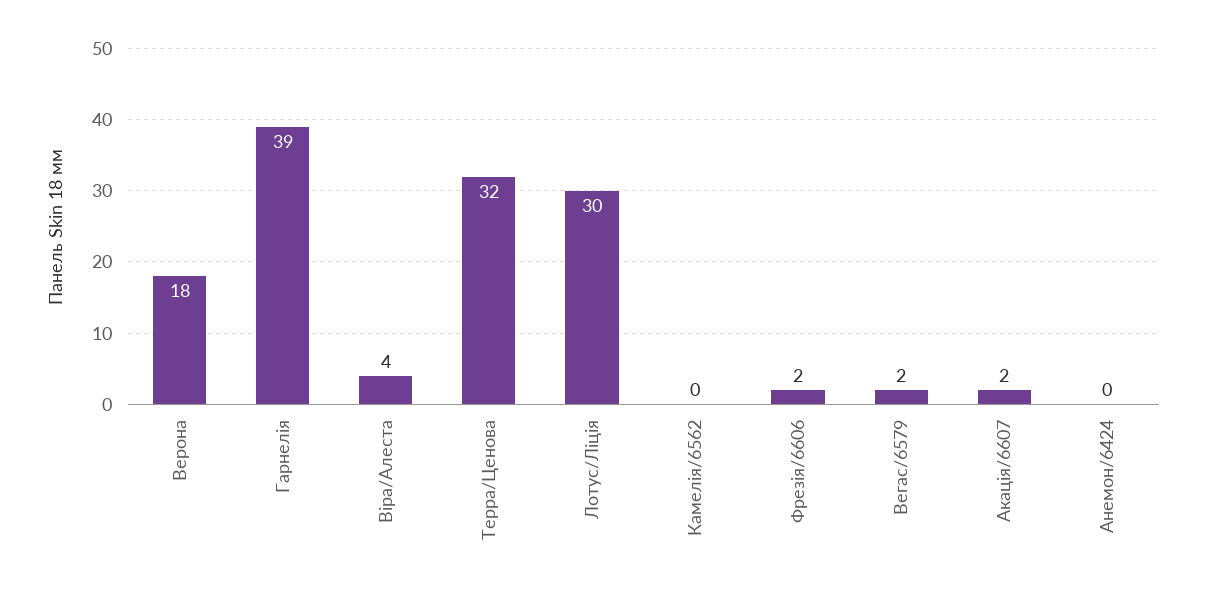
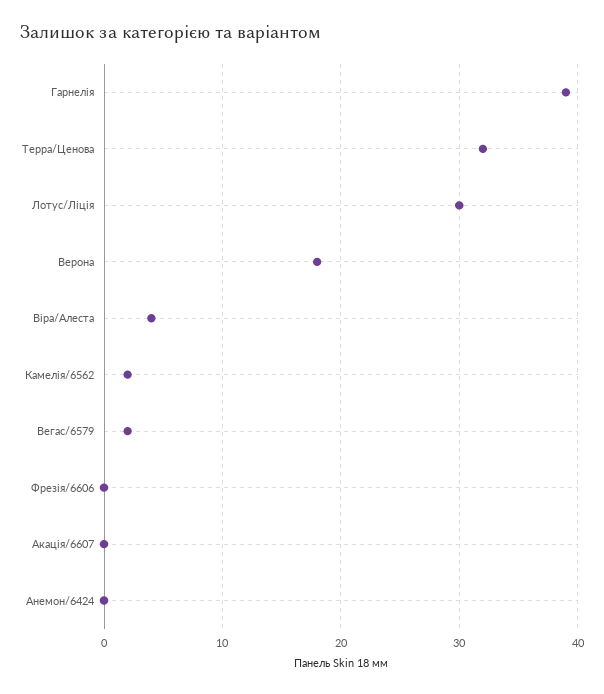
Камелія/6562: 0 -> 2
Фрезія/6606: 2 -> 0
Акація/6607: 2 -> 0

